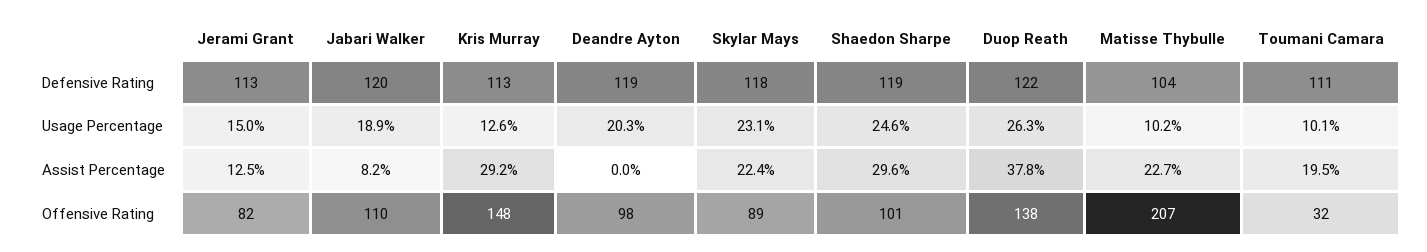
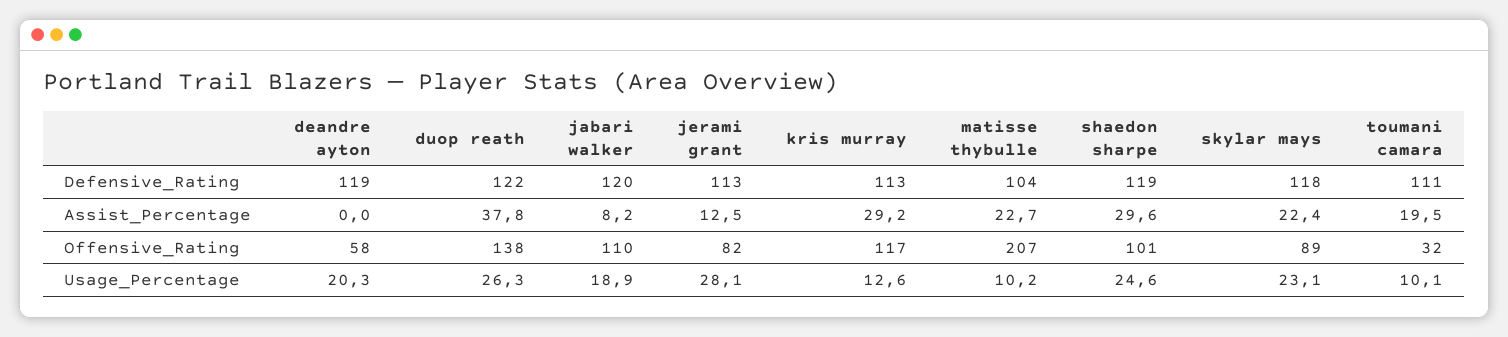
Jerami Grant, Usage Percentage: 15 -> 28.1
Kris Murray, Offensive Rating: 148 -> 117
Deandre Ayton, Offensive Rating: 98 -> 58

